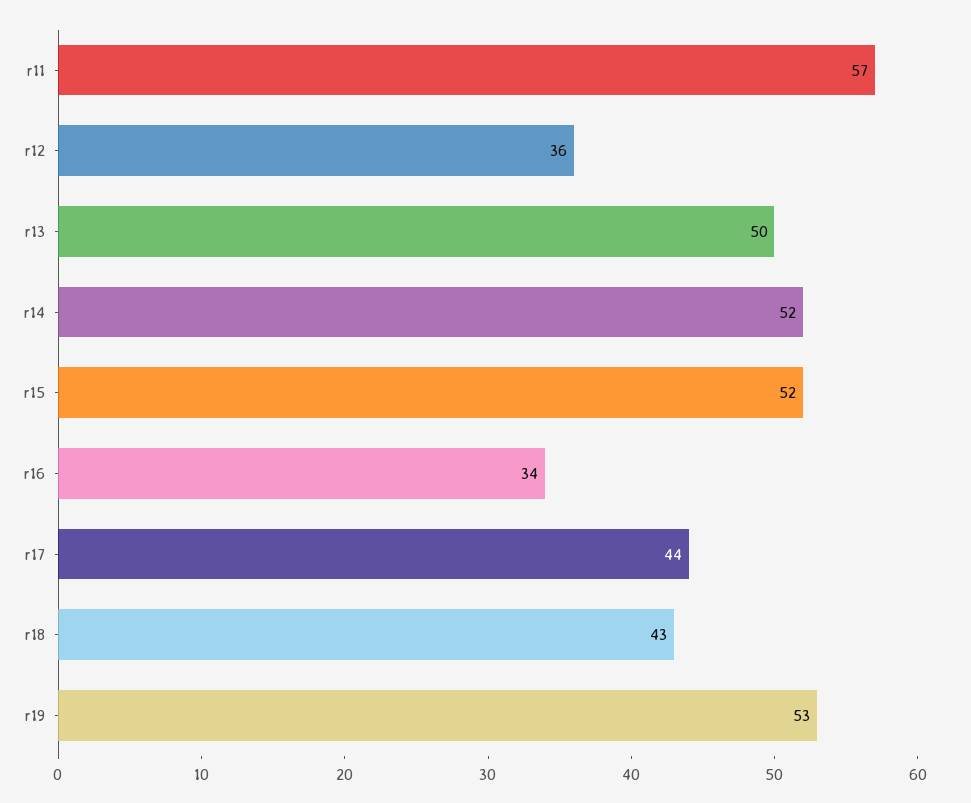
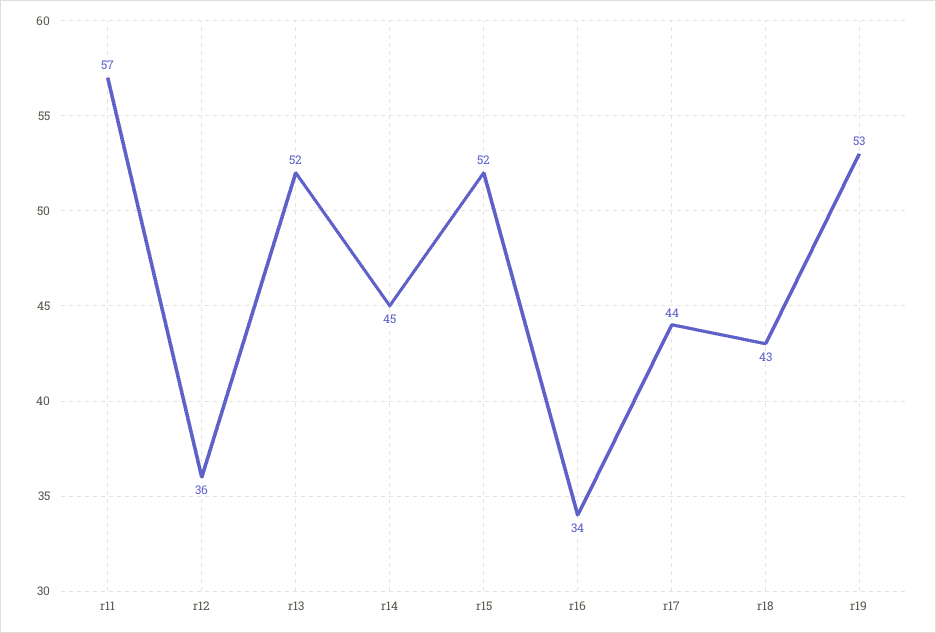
r13: 50 -> 52
r14: 52 -> 45

